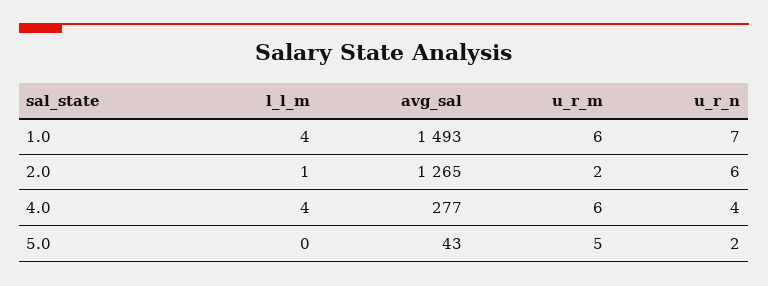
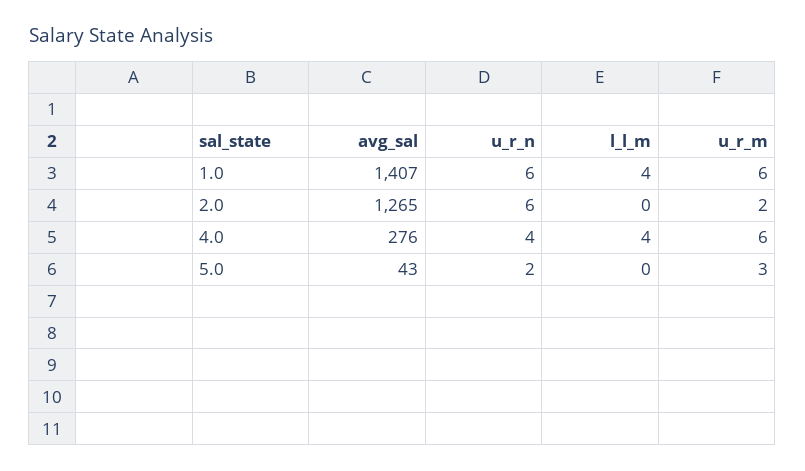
avg_sal, 1.0: 1493 -> 1407
u_r_n, 1.0: 7 -> 6
l_l_m, 2.0: 1 -> 0
avg_sal, 4.0: 277 -> 276
u_r_m, 5.0: 5 -> 3

